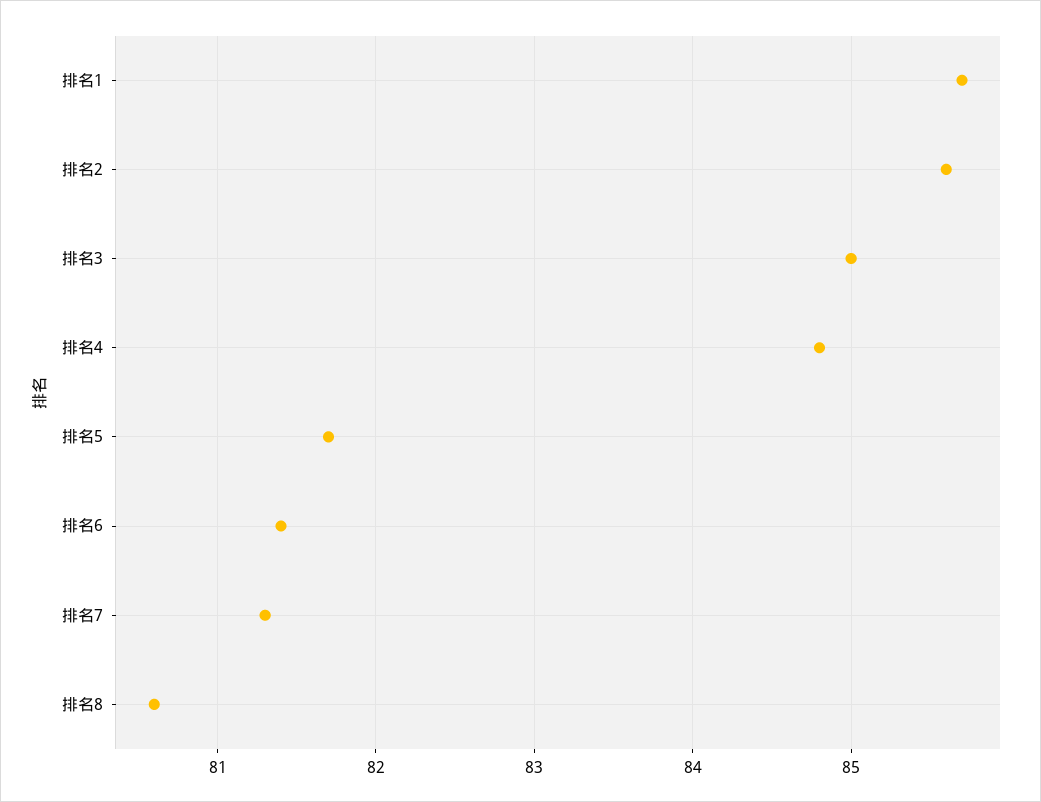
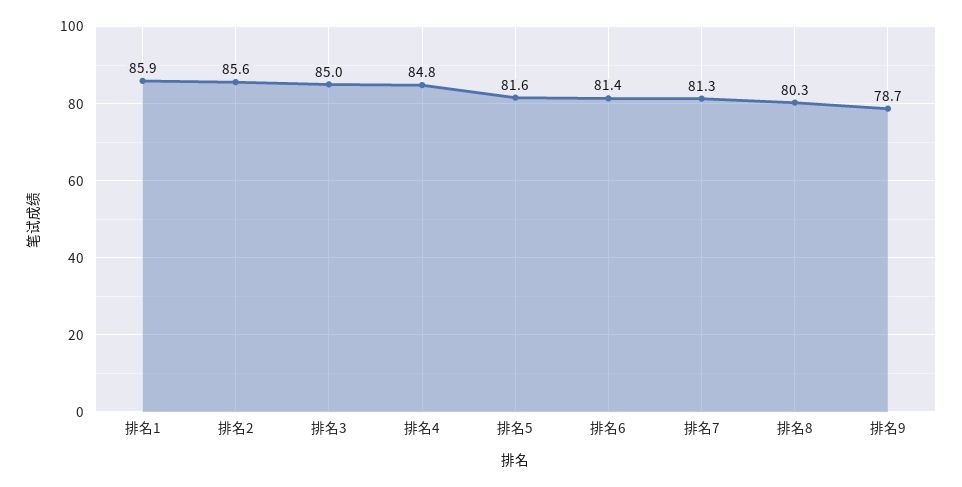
排名1: 85.7 -> 85.9
排名5: 81.7 -> 81.6
排名8: 80.6 -> 80.3
排名9: none -> 78.7

